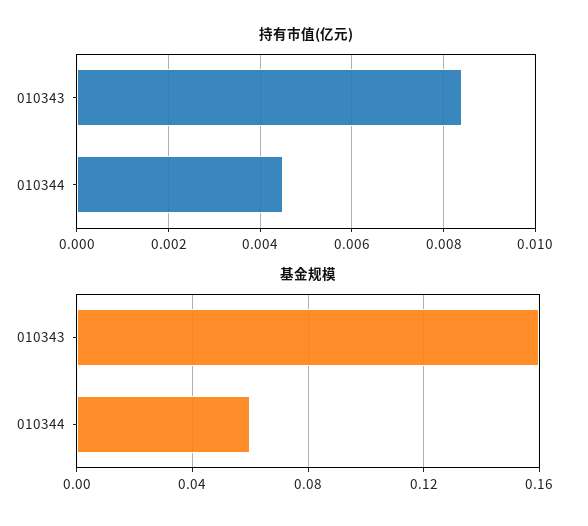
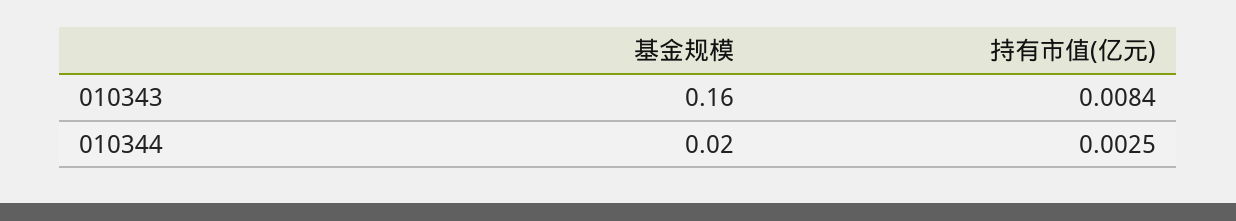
持有市值(亿元), 010344: 0.0045 -> 0.0025
基金规模, 010344: 0.06 -> 0.02

